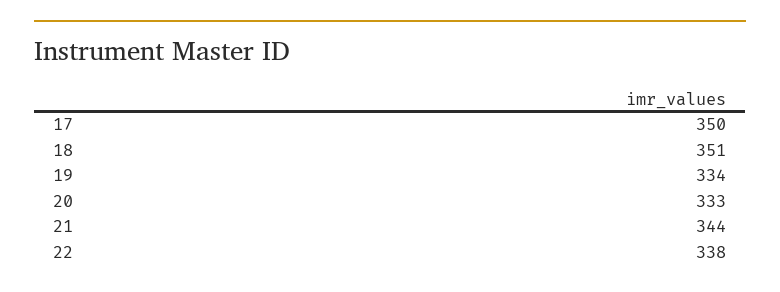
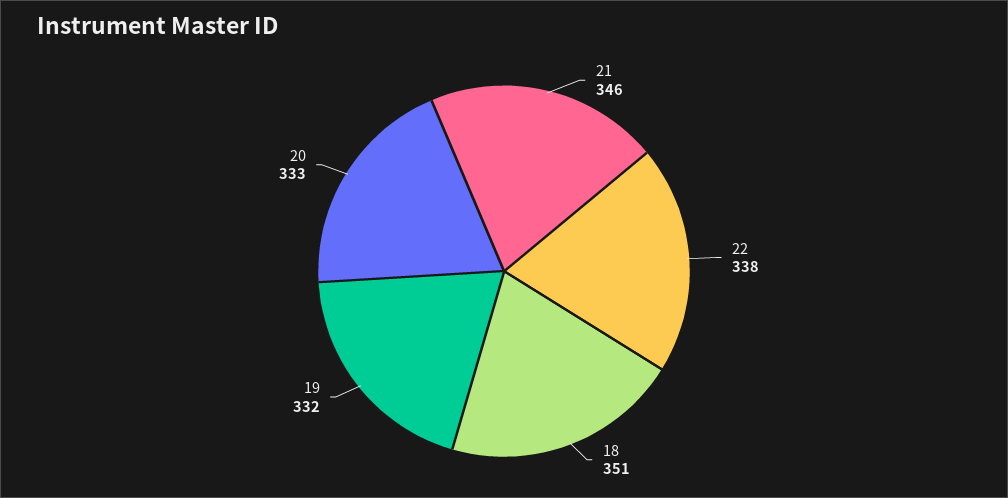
17: 350 -> none
19: 334 -> 332
21: 344 -> 346

